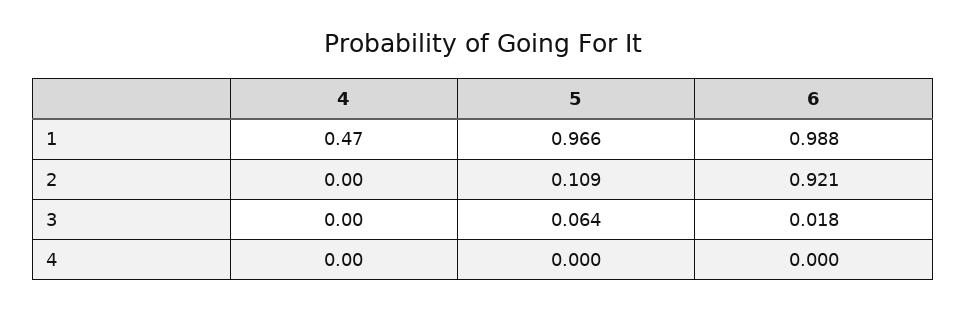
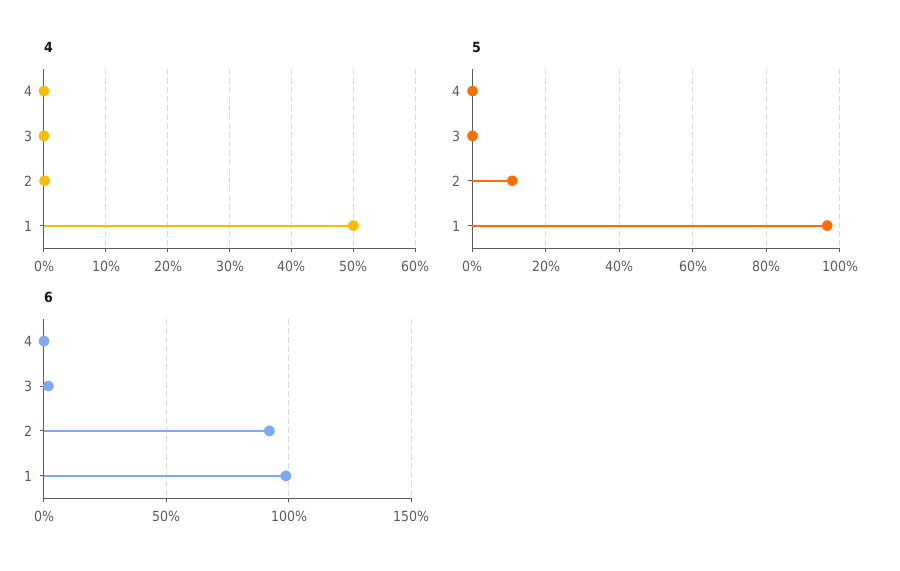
4, 1: 0.47 -> 0.5
5, 3: 0.064 -> 0

